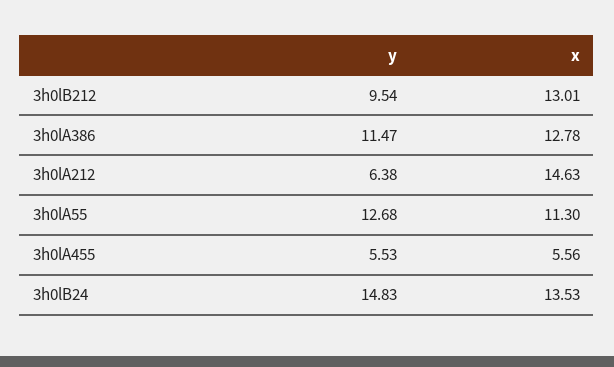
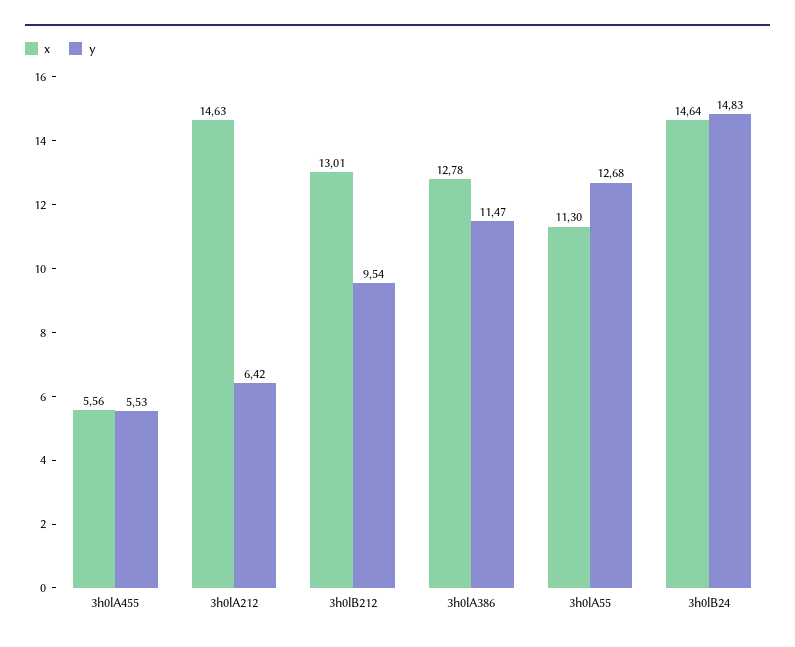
y, 3h0lA212: 6.38 -> 6.42
x, 3h0lB24: 13.53 -> 14.64

